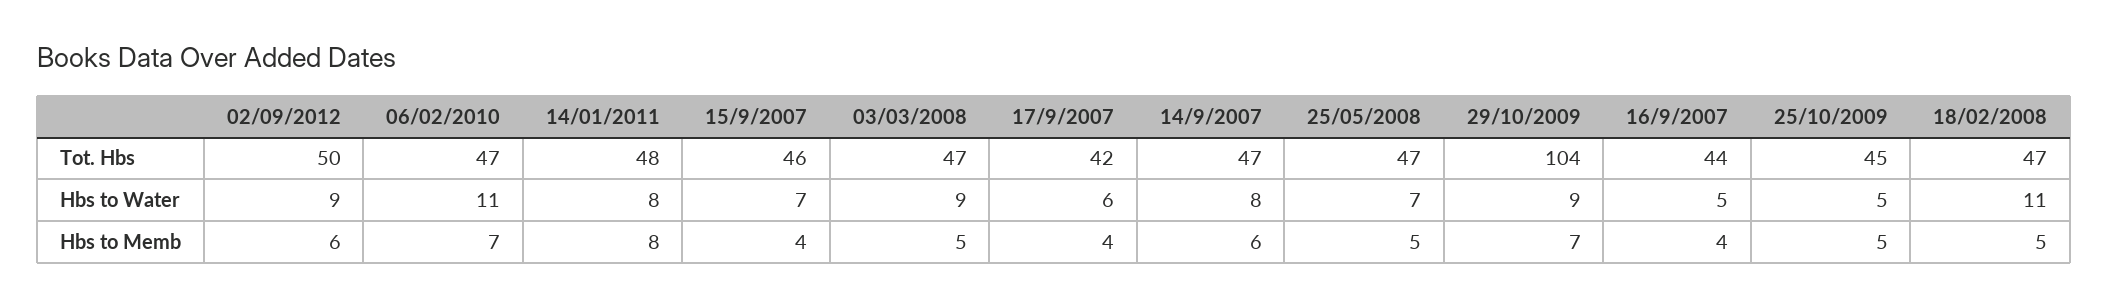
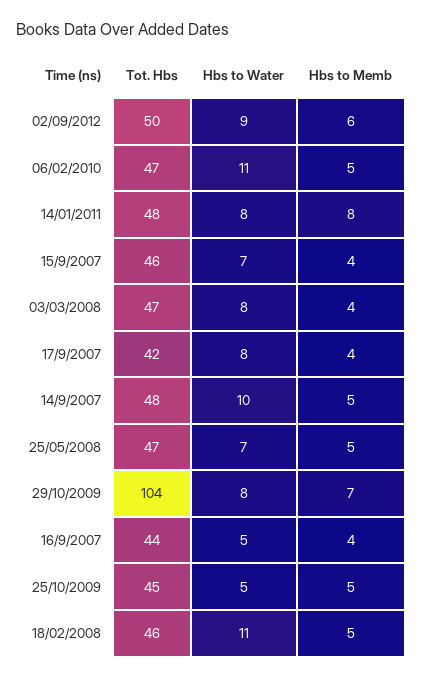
14/9/2007, Tot. Hbs: 47 -> 48
18/02/2008, Tot. Hbs: 47 -> 46
03/03/2008, Hbs to Water: 9 -> 8
17/9/2007, Hbs to Water: 6 -> 8
14/9/2007, Hbs to Water: 8 -> 10
29/10/2009, Hbs to Water: 9 -> 8
06/02/2010, Hbs to Memb: 7 -> 5
03/03/2008, Hbs to Memb: 5 -> 4
14/9/2007, Hbs to Memb: 6 -> 5

